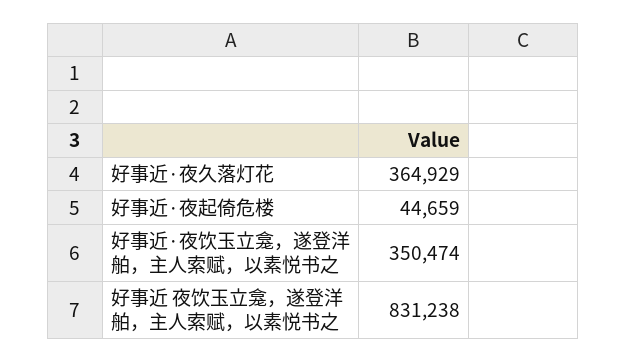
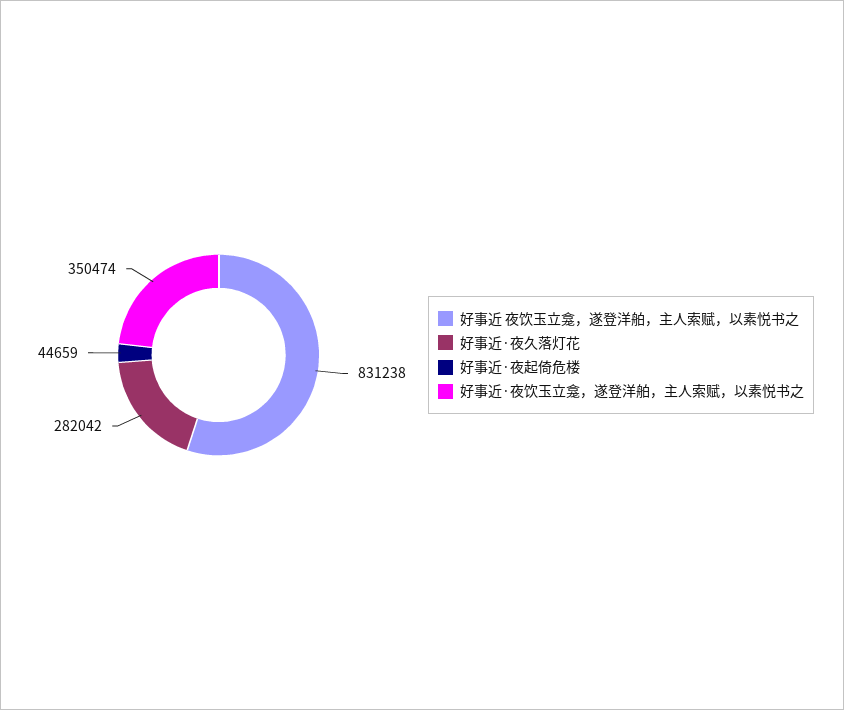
好事近·夜久落灯花: 364929 -> 282042

